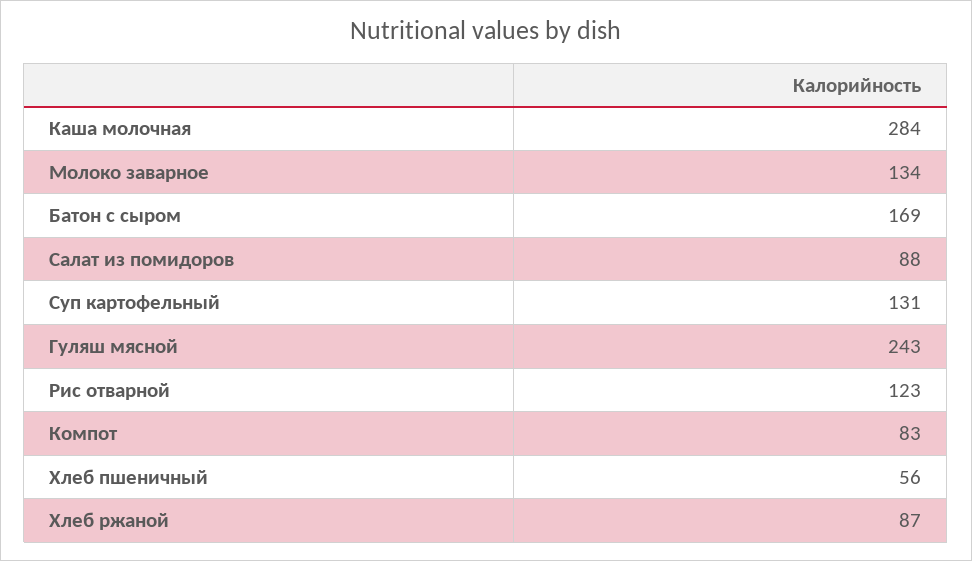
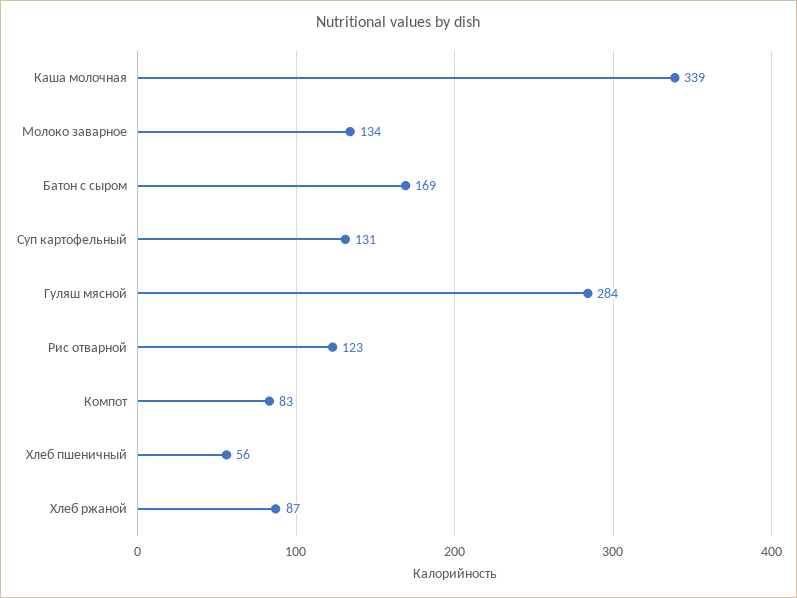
Каша молочная: 284 -> 339
Салат из помидоров: 88 -> none
Гуляш мясной: 243 -> 284

